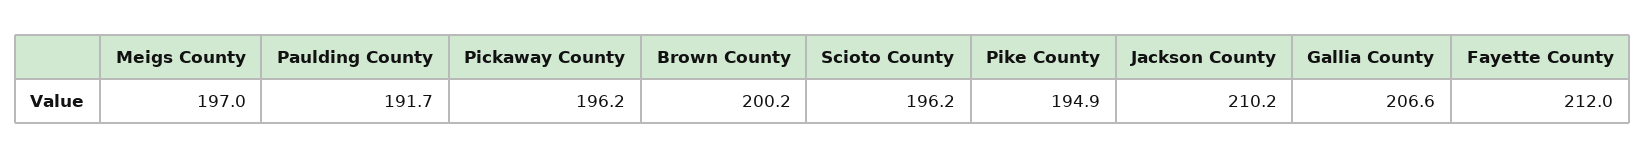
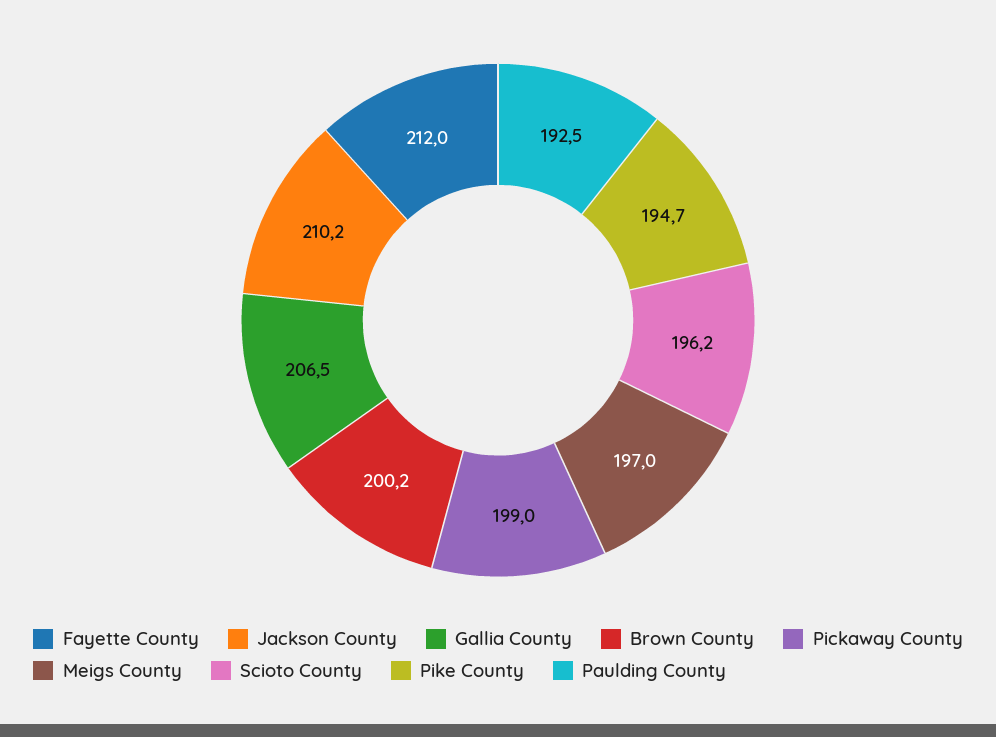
Paulding County: 191.7 -> 192.5
Pickaway County: 196.2 -> 199
Pike County: 194.9 -> 194.7
Gallia County: 206.6 -> 206.5

